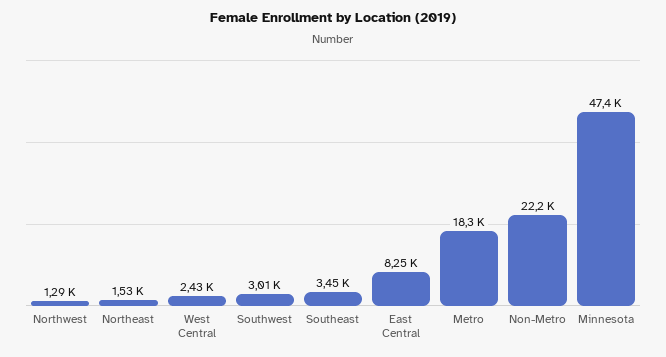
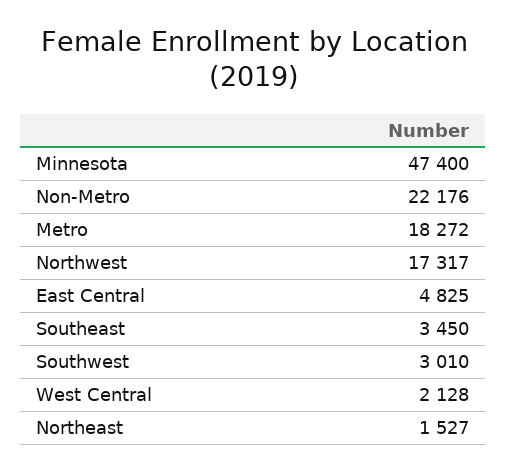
Northwest: 1290 -> 17317
West Central: 2430 -> 2128
East Central: 8250 -> 4825

